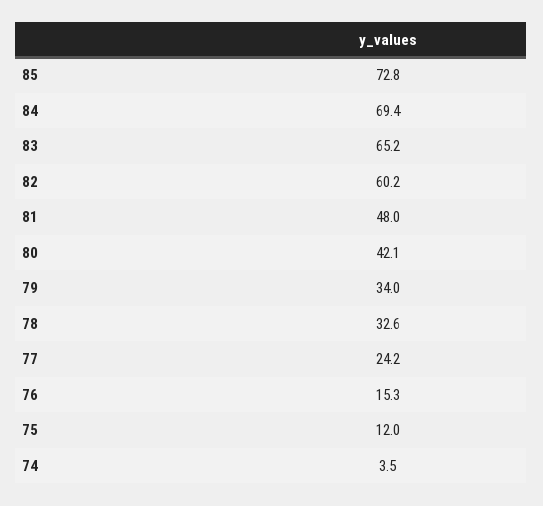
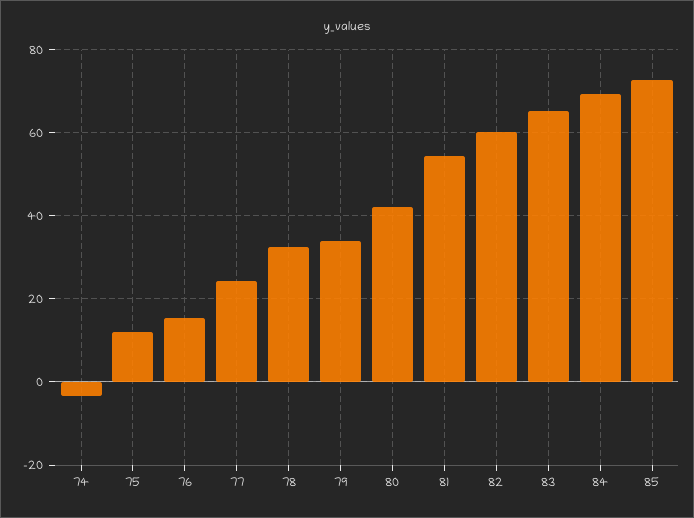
81: 48 -> 54
74: 3.5 -> -4

